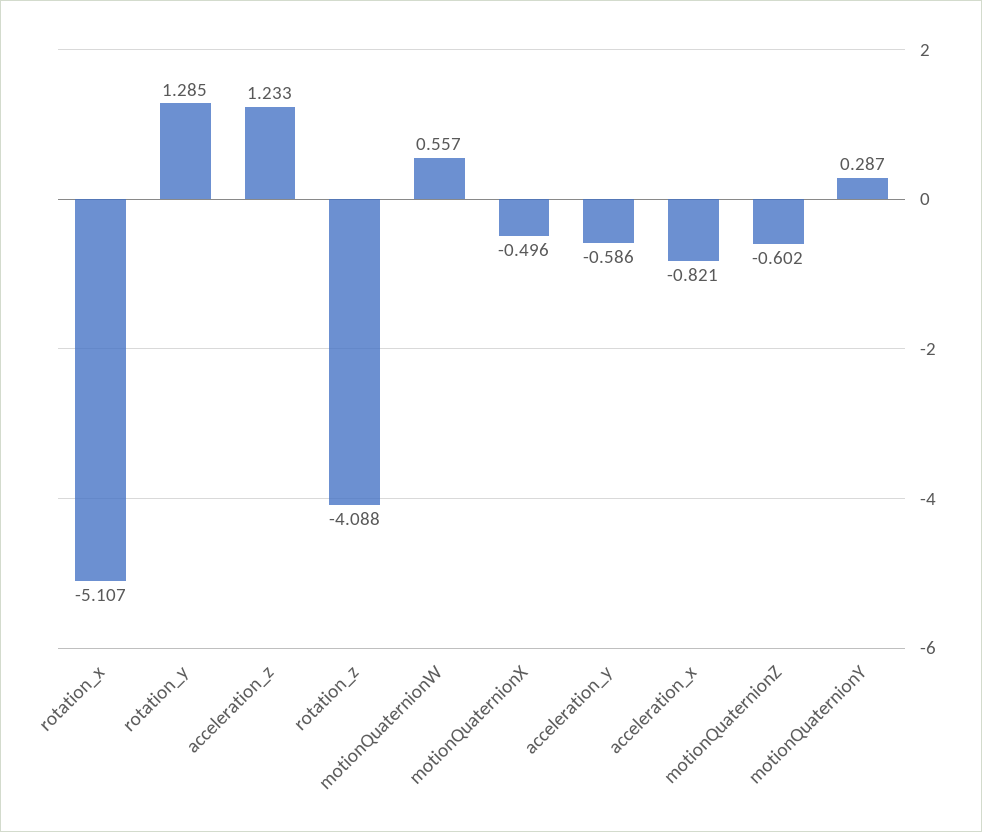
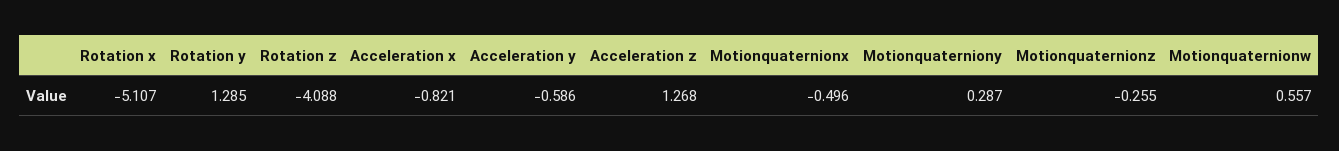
acceleration_z: 1.233 -> 1.268
motionQuaternionZ: -0.602 -> -0.255

